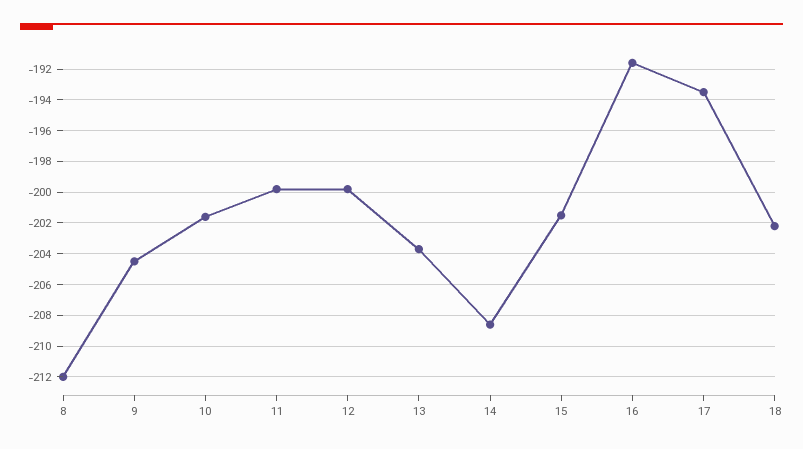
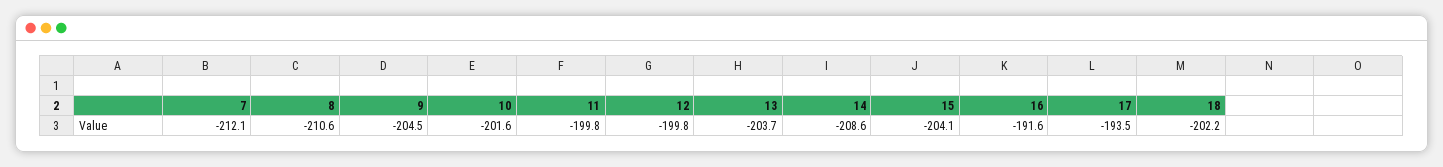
8: -212 -> -210.6
15: -201.5 -> -204.1
7: none -> -212.1

